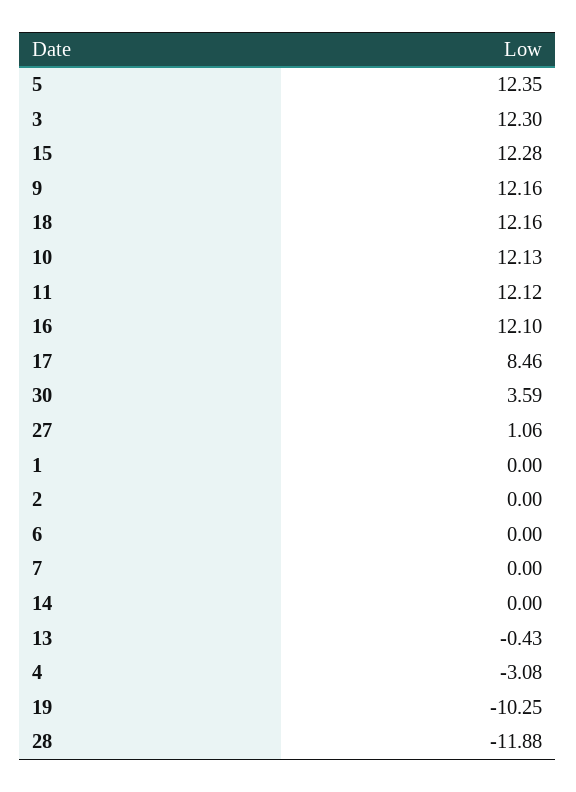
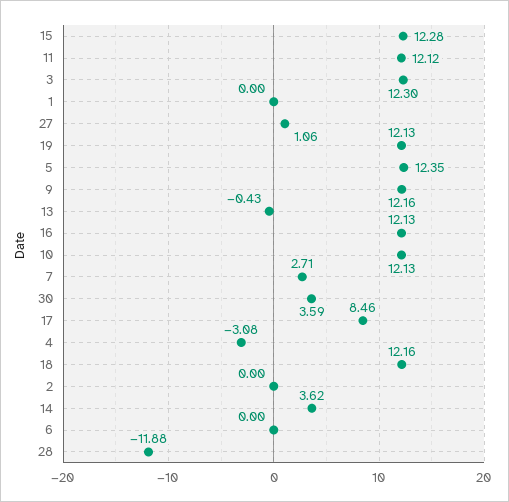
16: 12.1 -> 12.13
7: 0 -> 2.71
14: 0 -> 3.62
19: -10.25 -> 12.13

